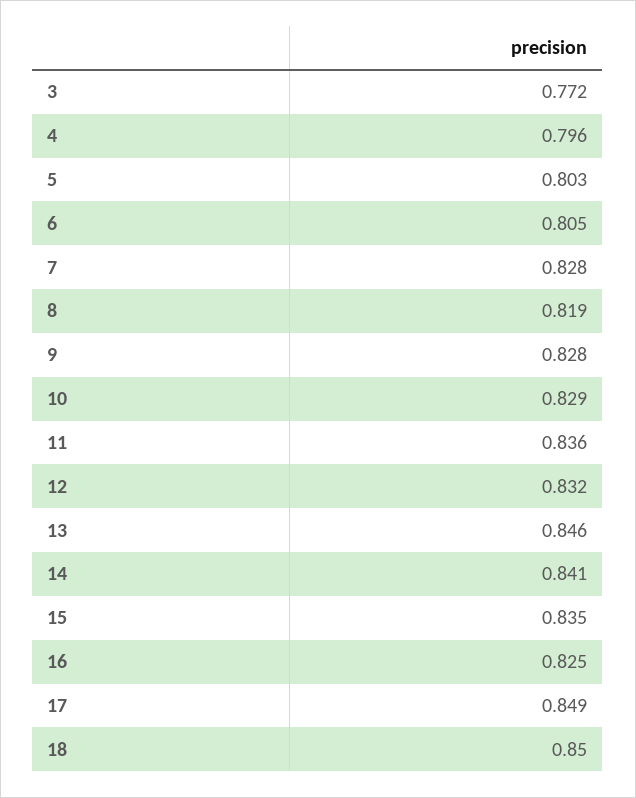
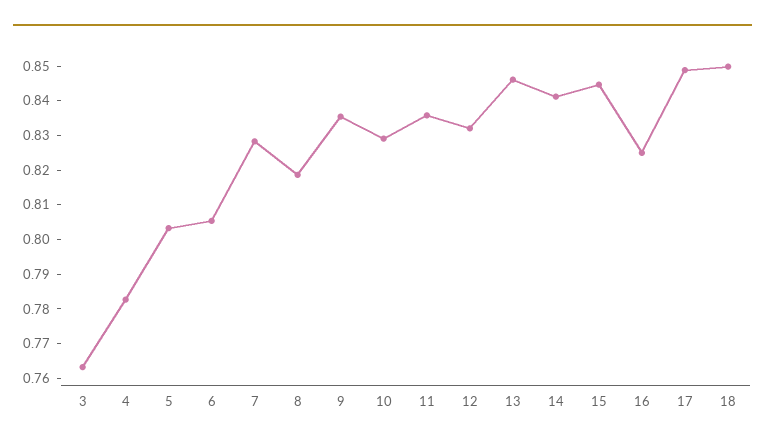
3: 0.772 -> 0.7625
4: 0.796 -> 0.7825
9: 0.828 -> 0.835
15: 0.835 -> 0.845

